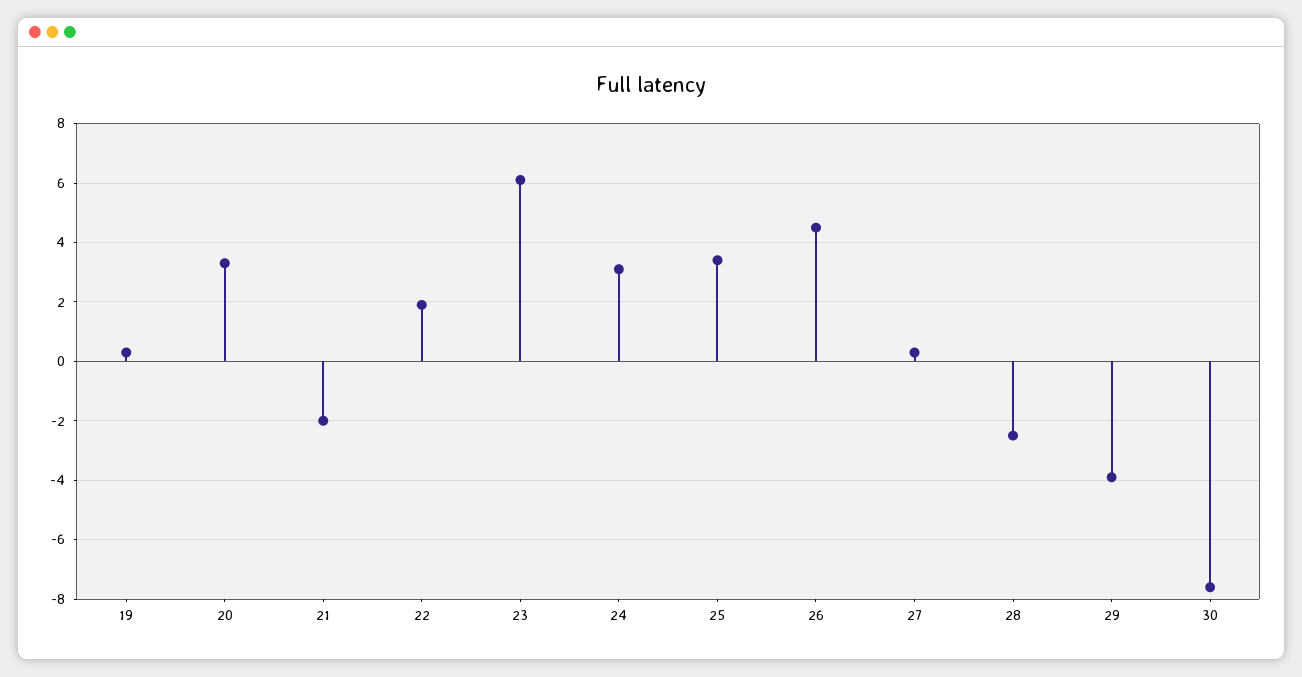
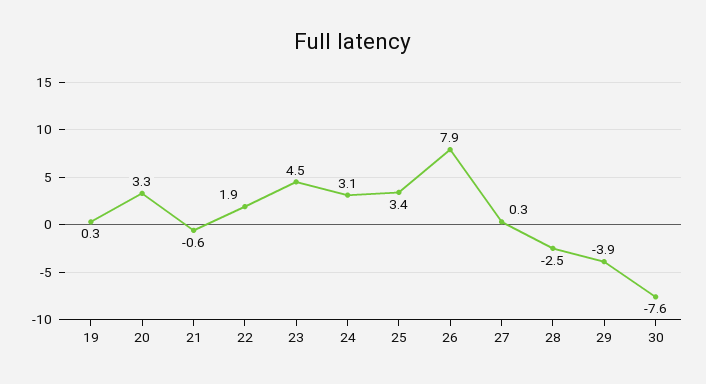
21: -2 -> -0.6
23: 6 -> 4.5
26: 4.5 -> 7.9

